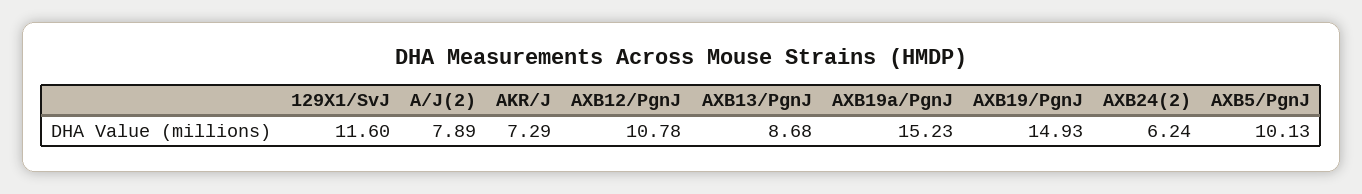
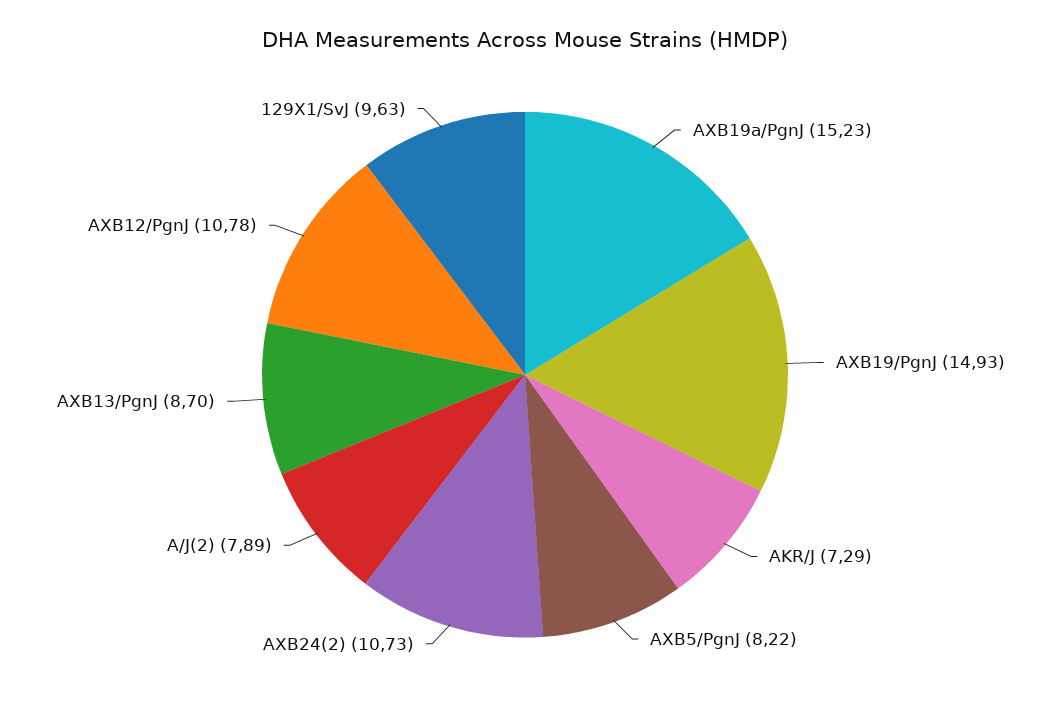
129X1/SvJ: 11.6 -> 9.63
AXB13/PgnJ: 8.68 -> 8.7
AXB24(2): 6.24 -> 10.73
AXB5/PgnJ: 10.13 -> 8.22

